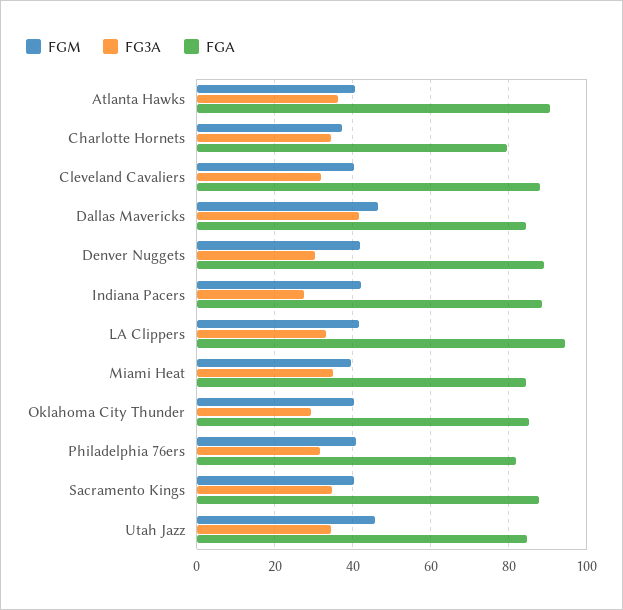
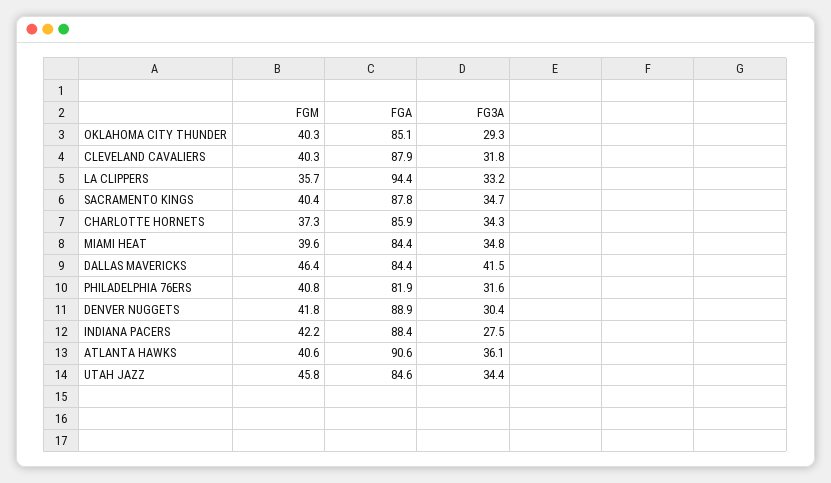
FGA, Charlotte Hornets: 80 -> 85.9
FGM, LA Clippers: 42 -> 35.7

